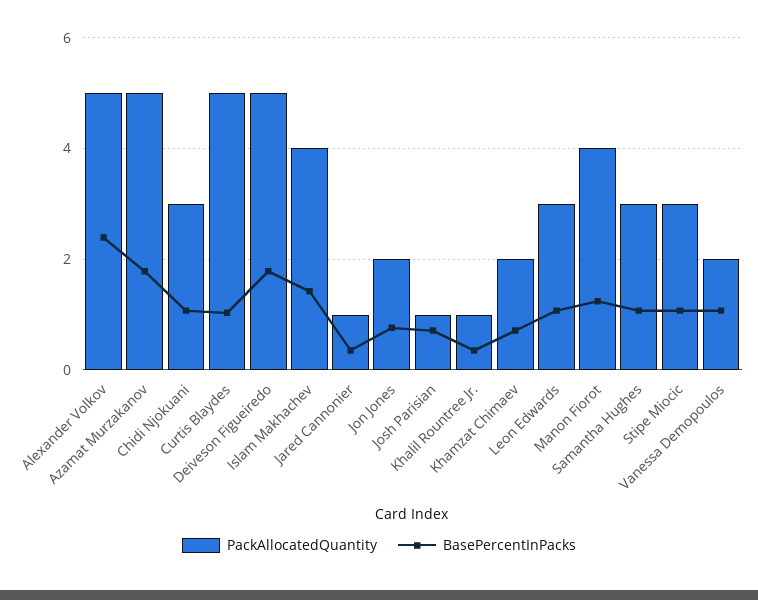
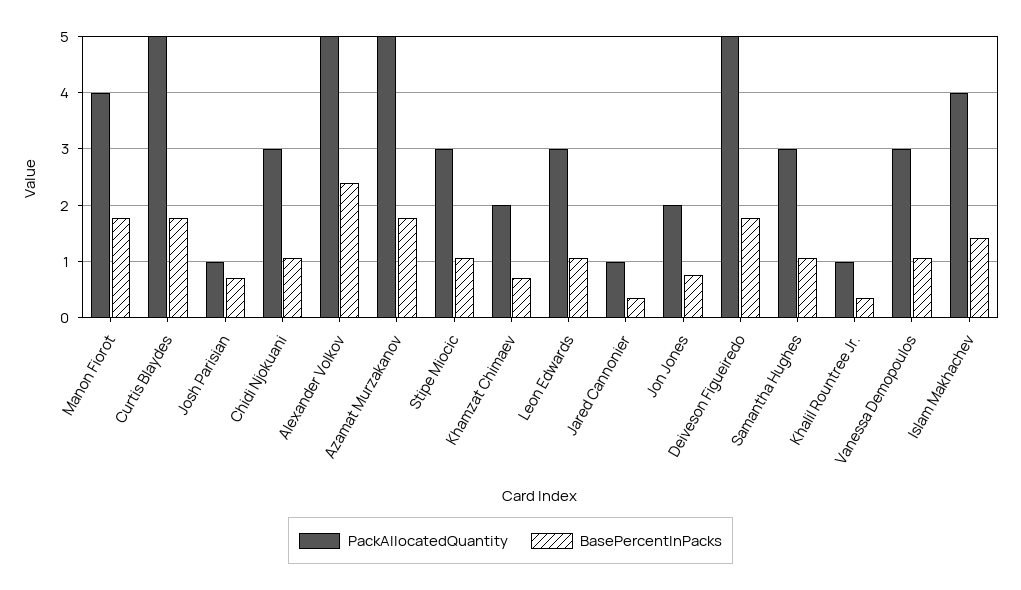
BasePercentInPacks, Curtis Blaydes: 1 -> 1.8
BasePercentInPacks, Manon Fiorot: 1.2 -> 1.8
PackAllocatedQuantity, Vanessa Demopoulos: 2 -> 3

